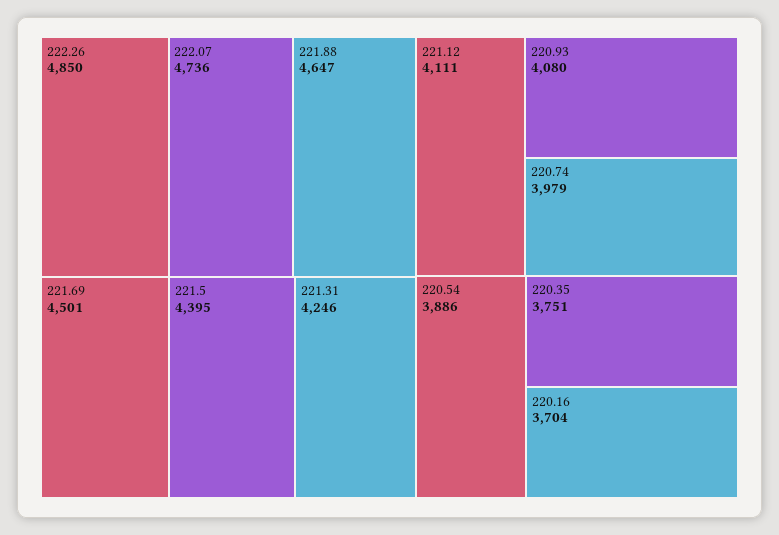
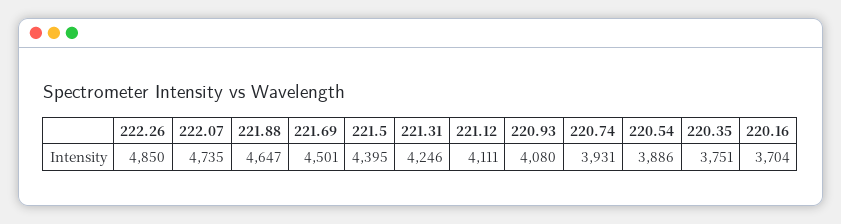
222.07: 4736 -> 4735
220.74: 3979 -> 3931

